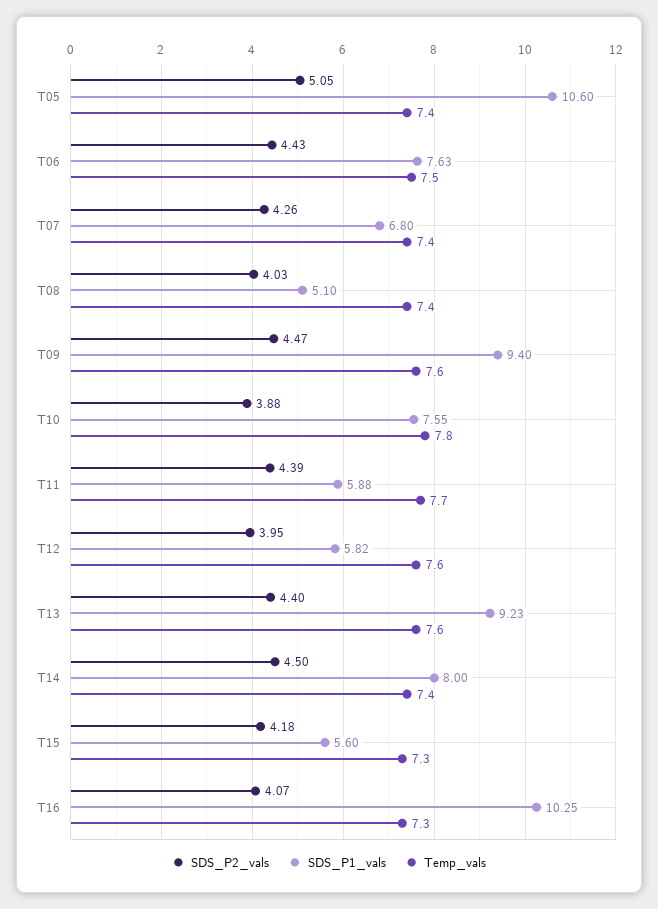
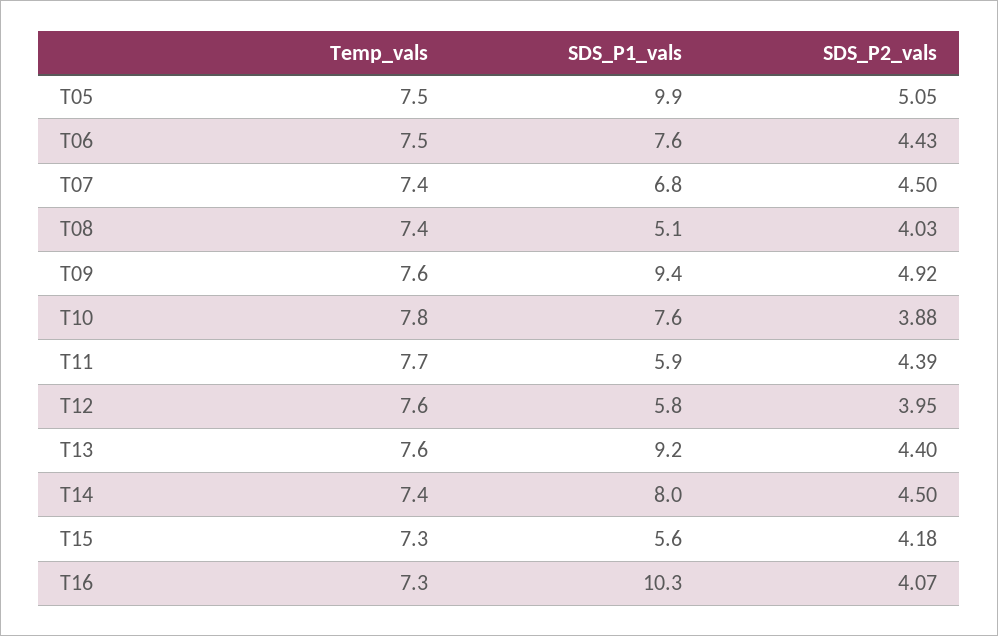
SDS_P1_vals, T05: 10.6 -> 9.9
Temp_vals, T05: 7.4 -> 7.5
SDS_P2_vals, T07: 4.26 -> 4.5
SDS_P2_vals, T09: 4.47 -> 4.92

